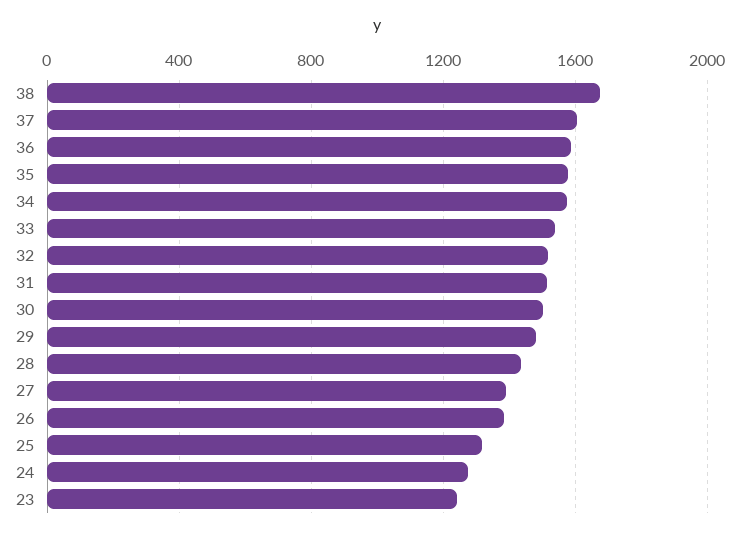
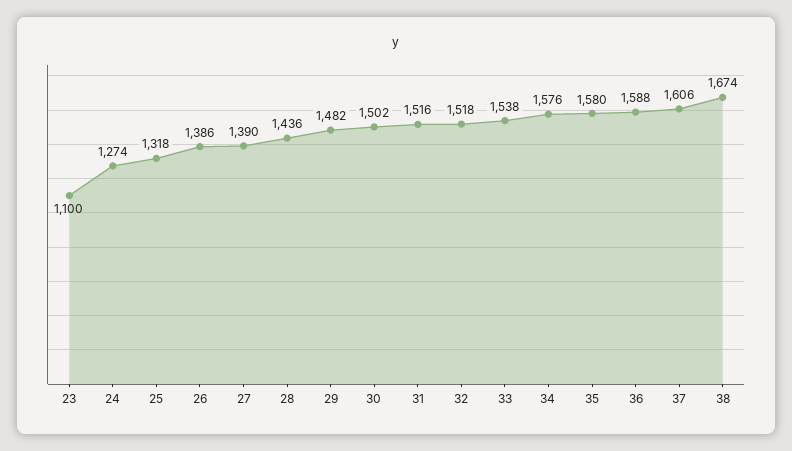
23: 1250 -> 1100

